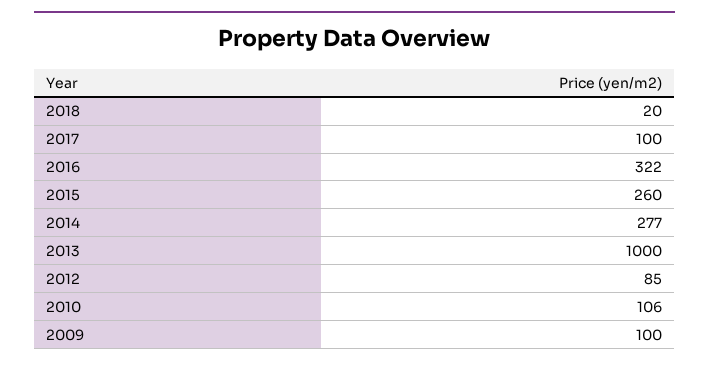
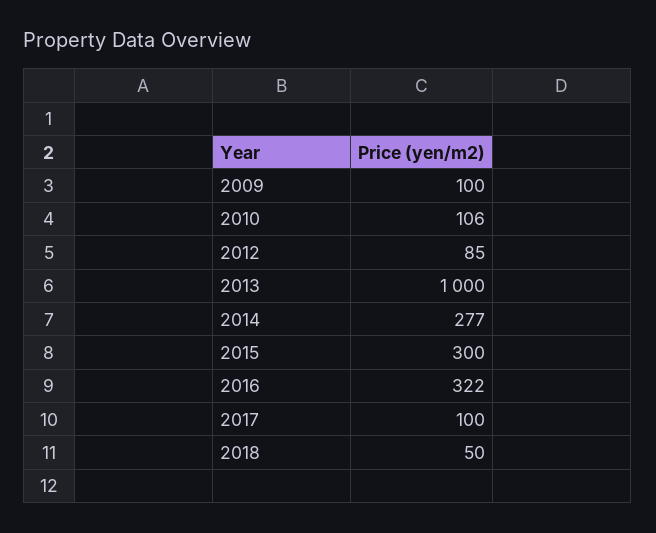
2018: 20 -> 50
2015: 260 -> 300

